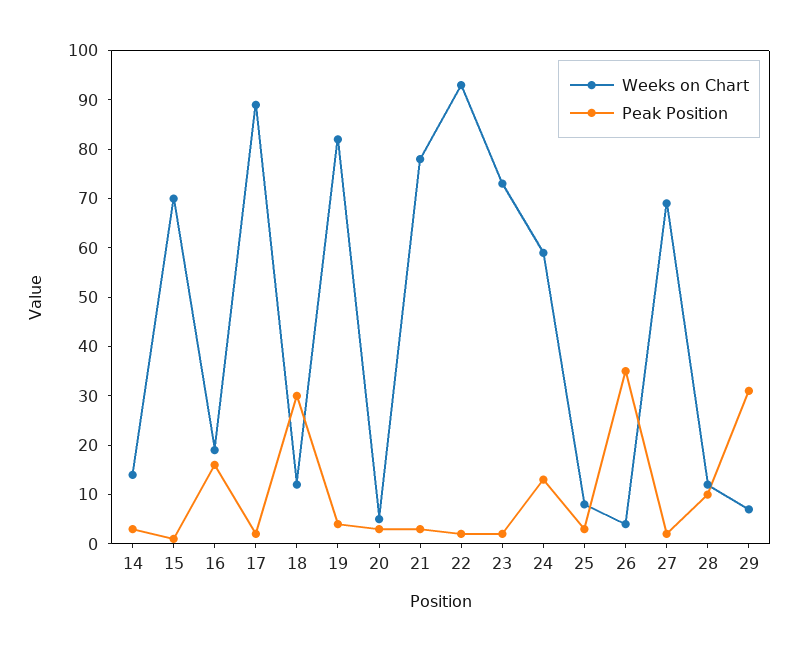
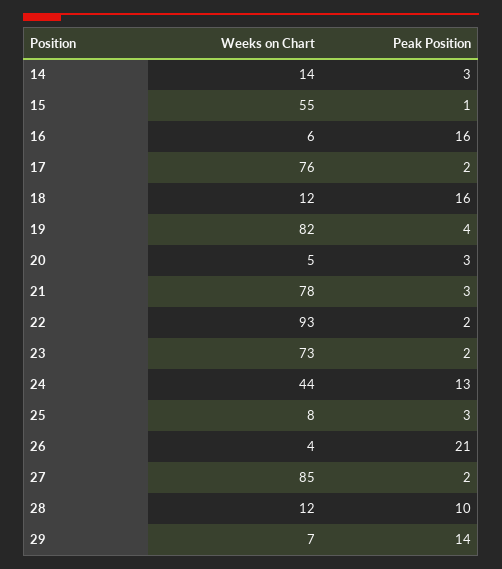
Weeks on Chart, 15: 70 -> 55
Weeks on Chart, 16: 20 -> 6
Weeks on Chart, 17: 90 -> 76
Peak Position, 18: 30 -> 16
Weeks on Chart, 24: 60 -> 44
Peak Position, 26: 35 -> 21
Weeks on Chart, 27: 70 -> 85
Peak Position, 29: 30 -> 14

